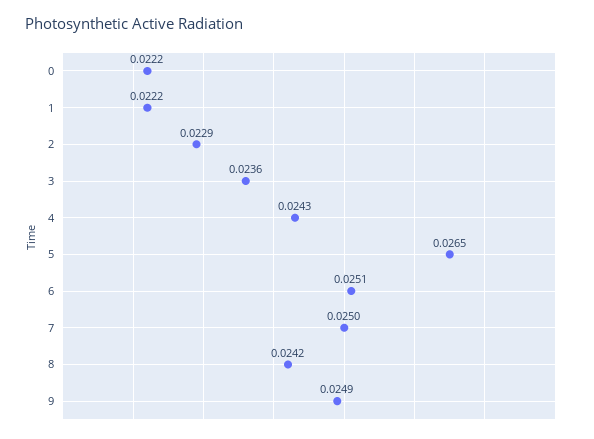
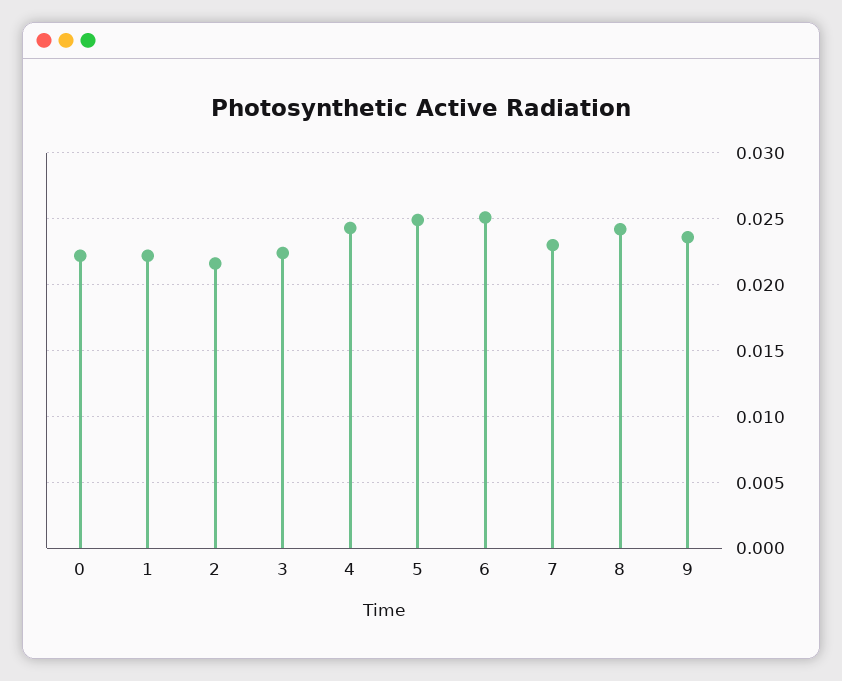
2: 0.0229 -> 0.0215
3: 0.0236 -> 0.0225
5: 0.0265 -> 0.025
7: 0.025 -> 0.023
9: 0.0249 -> 0.0235

